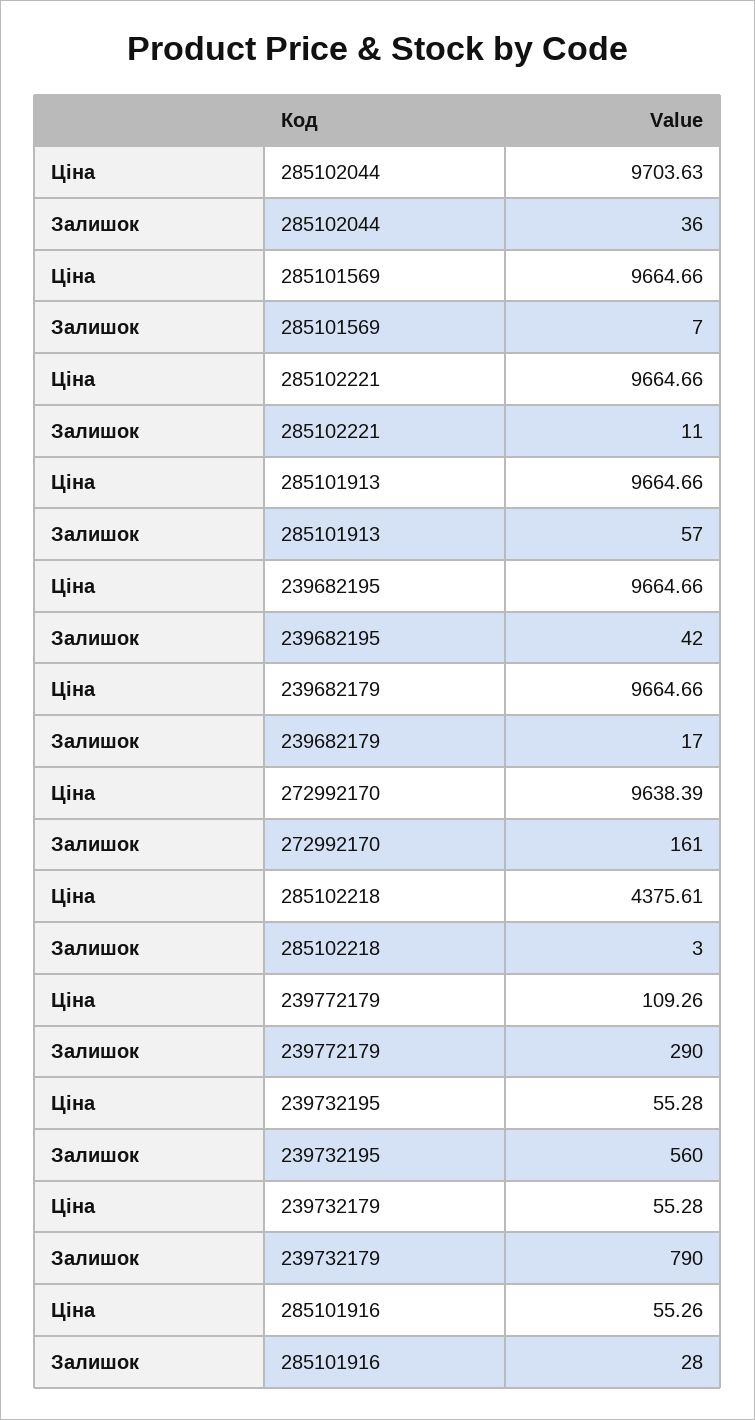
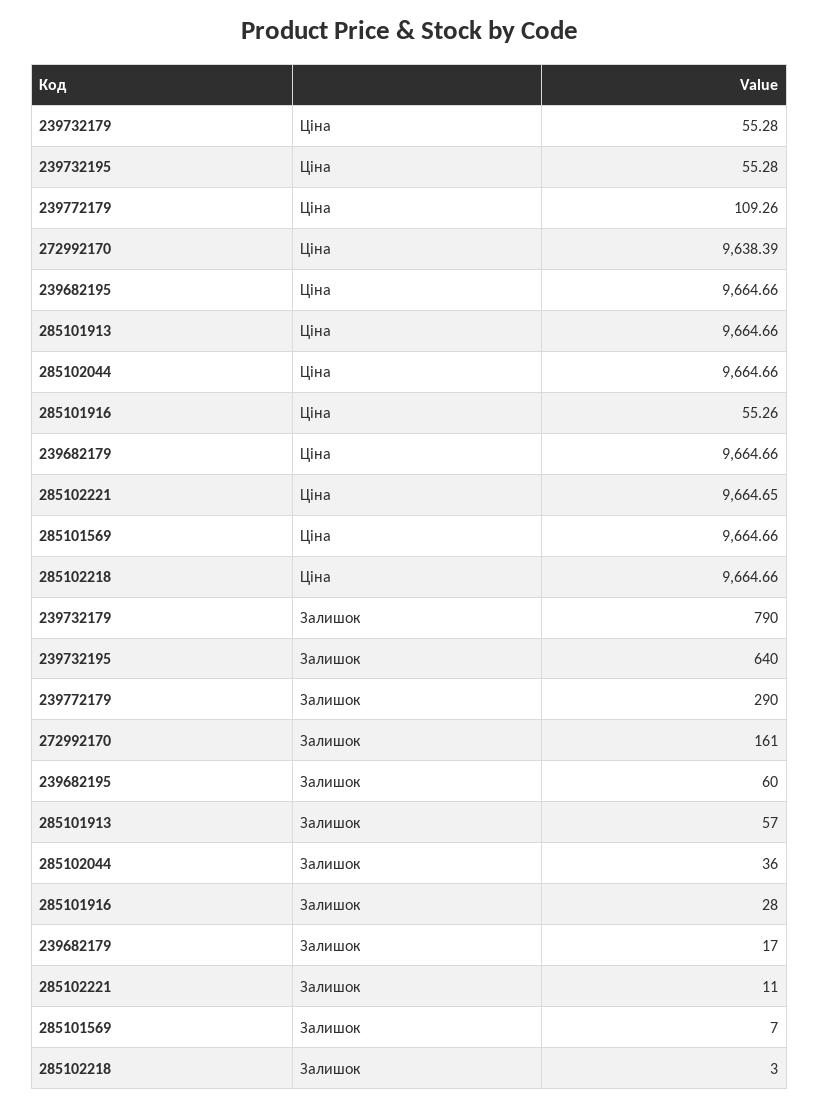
Ціна, 285102044: 9703.63 -> 9664.66
Ціна, 285102221: 9664.66 -> 9664.65
Залишок, 239682195: 42 -> 60
Ціна, 285102218: 4375.61 -> 9664.66
Залишок, 239732195: 560 -> 640

